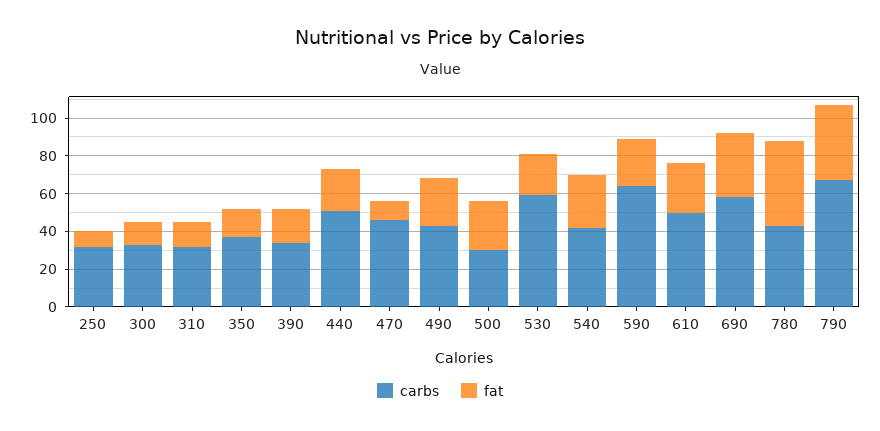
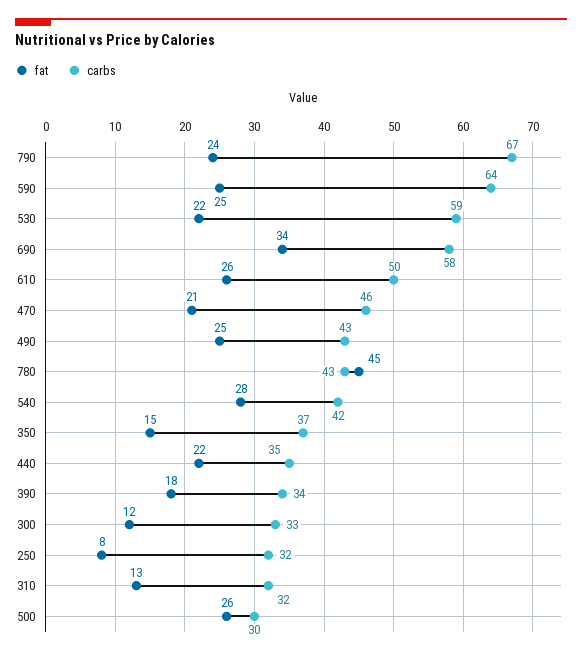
carbs, 440: 50 -> 35
fat, 470: 10 -> 21
fat, 790: 40 -> 24

